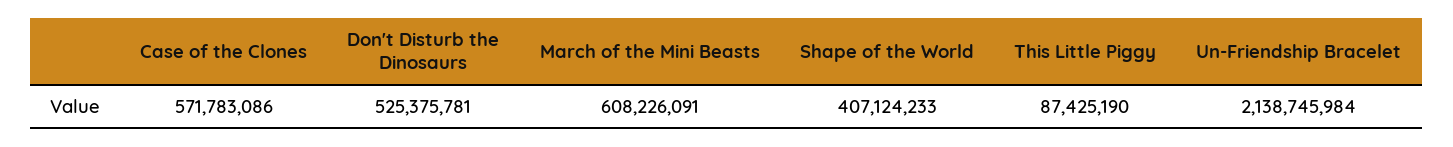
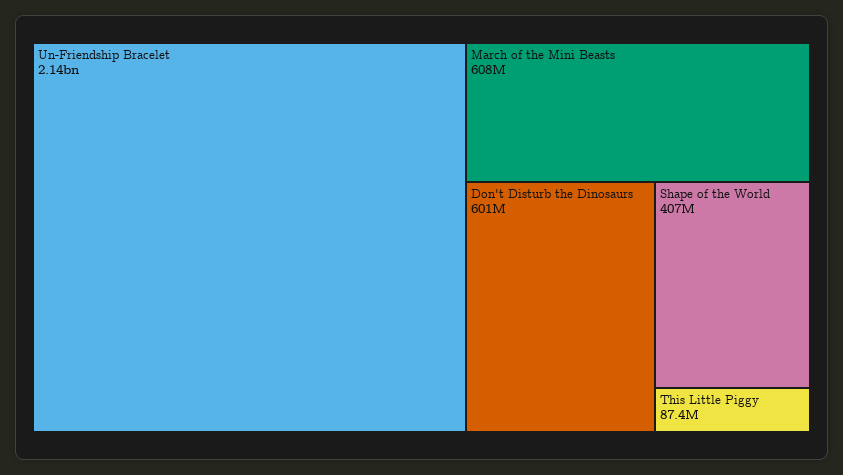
Case of the Clones: 571783086 -> none
Don't Disturb the Dinosaurs: 525375781 -> 601000000

